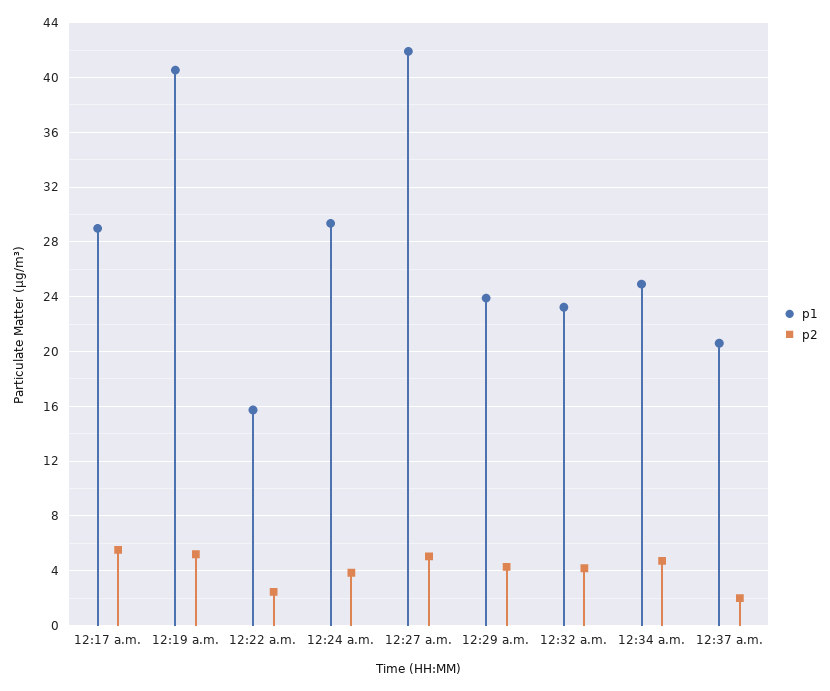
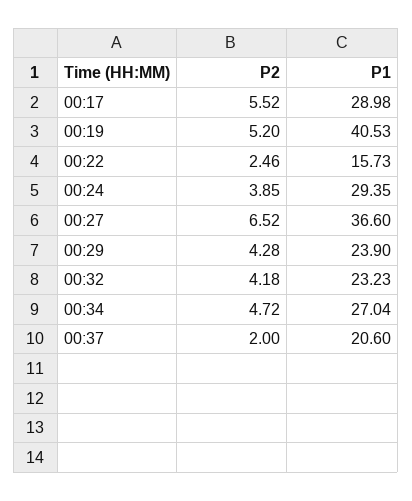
p1, 12:27 a.m.: 42 -> 36.6
p2, 12:27 a.m.: 5 -> 6.52
p1, 12:34 a.m.: 25 -> 27.04

